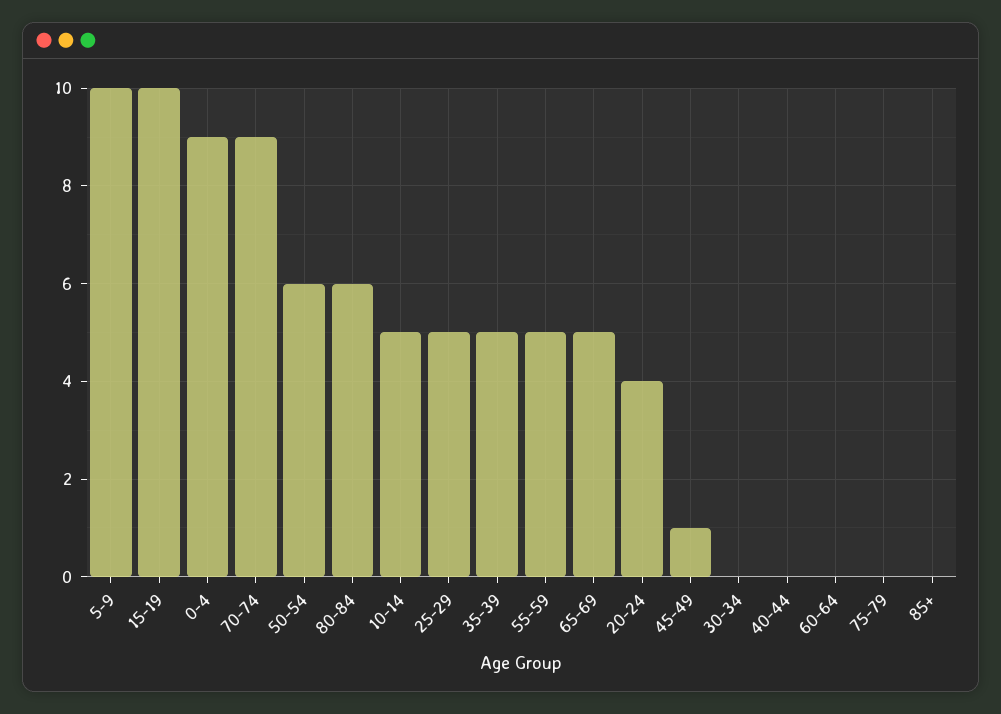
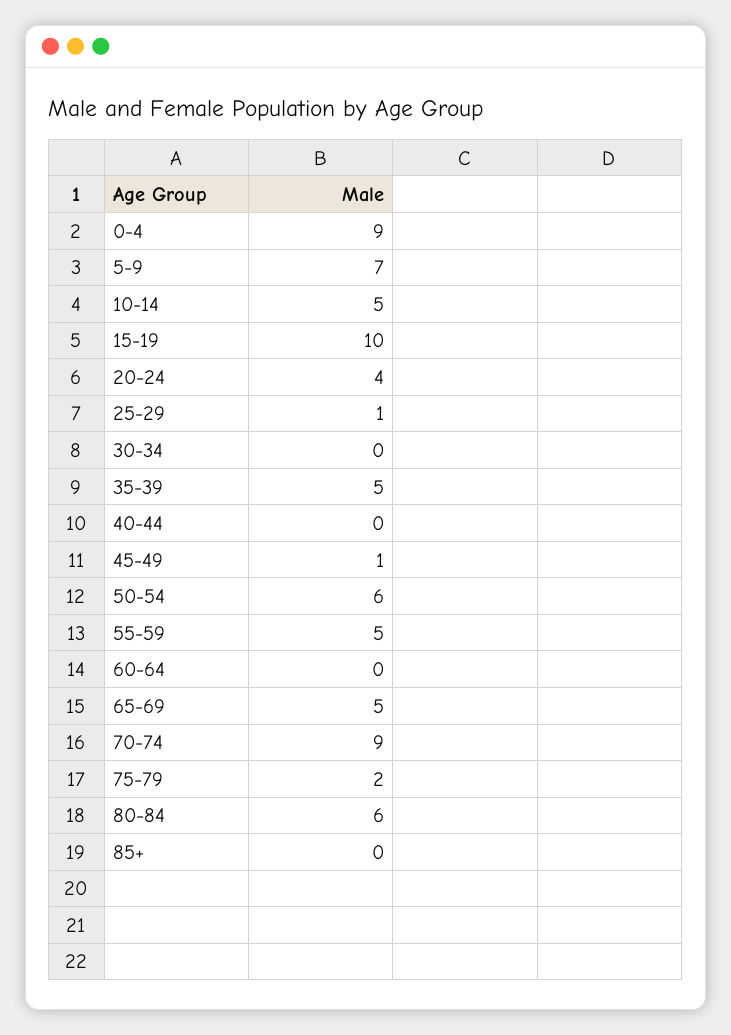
5-9: 10 -> 7
25-29: 5 -> 1
75-79: 0 -> 2

